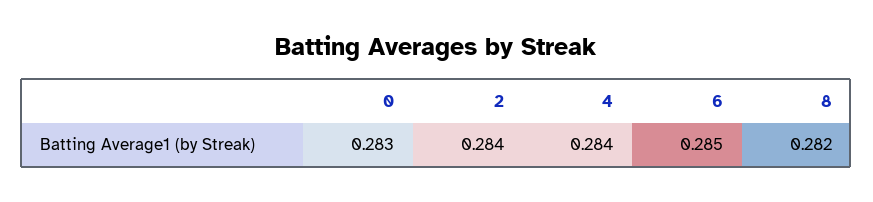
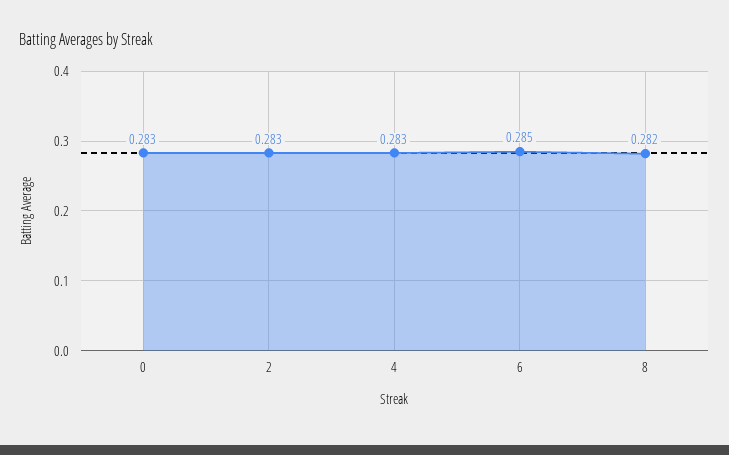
2: 0.284 -> 0.283
4: 0.284 -> 0.283

